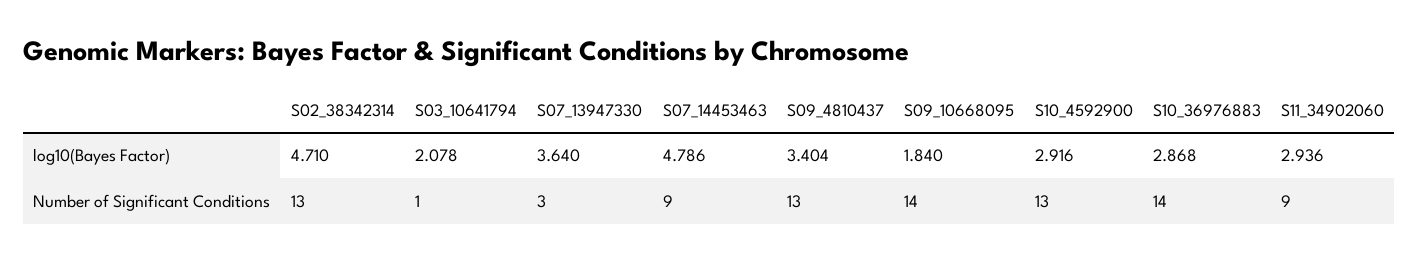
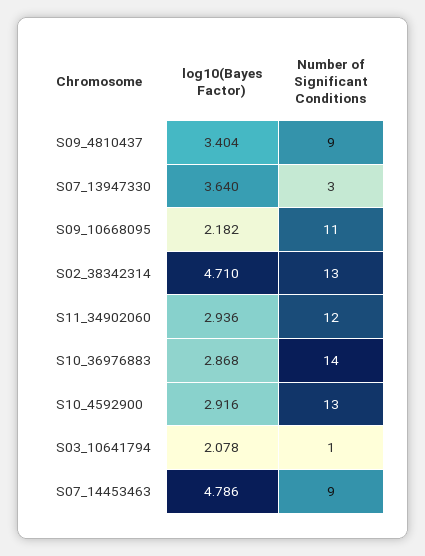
S09_10668095, log10(Bayes Factor): 1.84 -> 2.182
S09_4810437, Number of Significant Conditions: 13 -> 9
S09_10668095, Number of Significant Conditions: 14 -> 11
S11_34902060, Number of Significant Conditions: 9 -> 12

